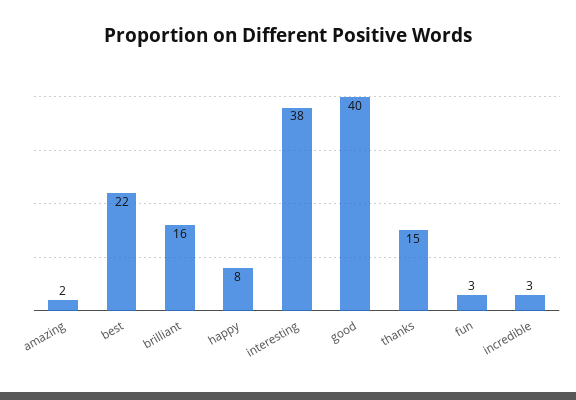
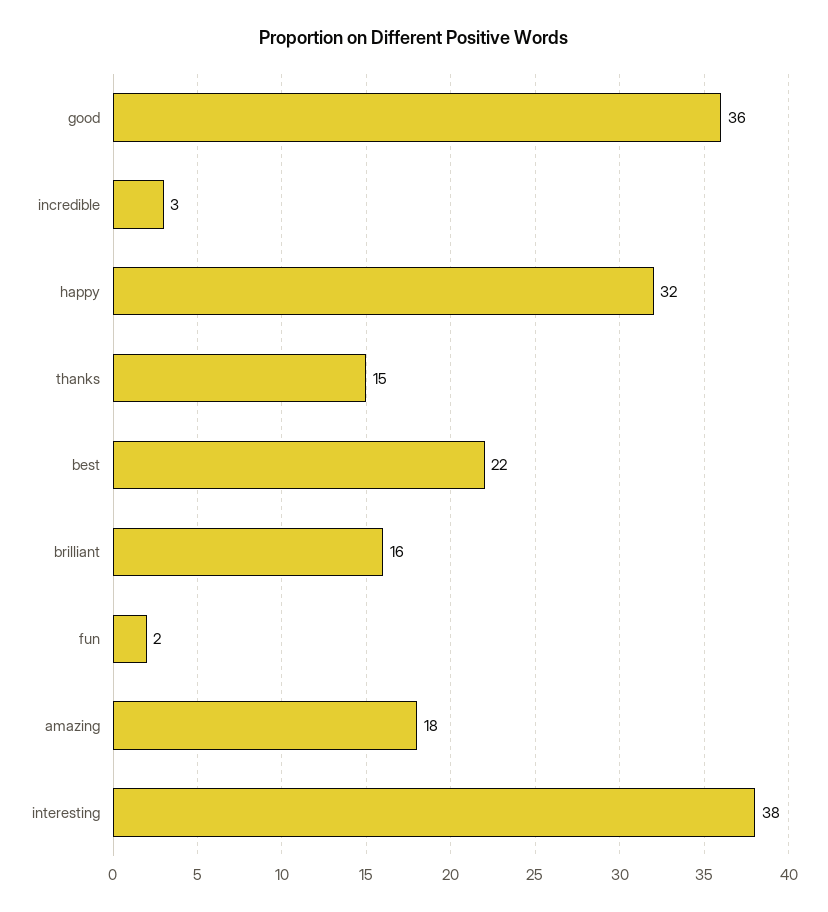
amazing: 2 -> 18
happy: 8 -> 32
good: 40 -> 36
fun: 3 -> 2

